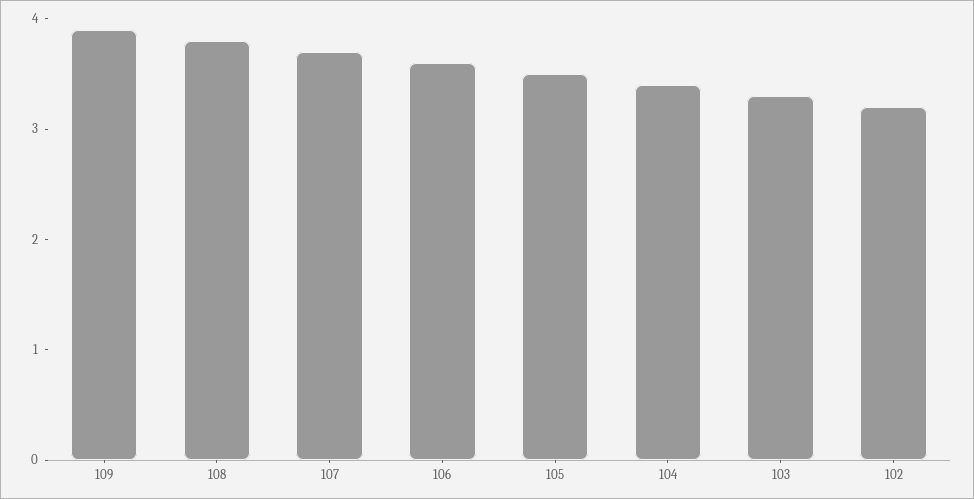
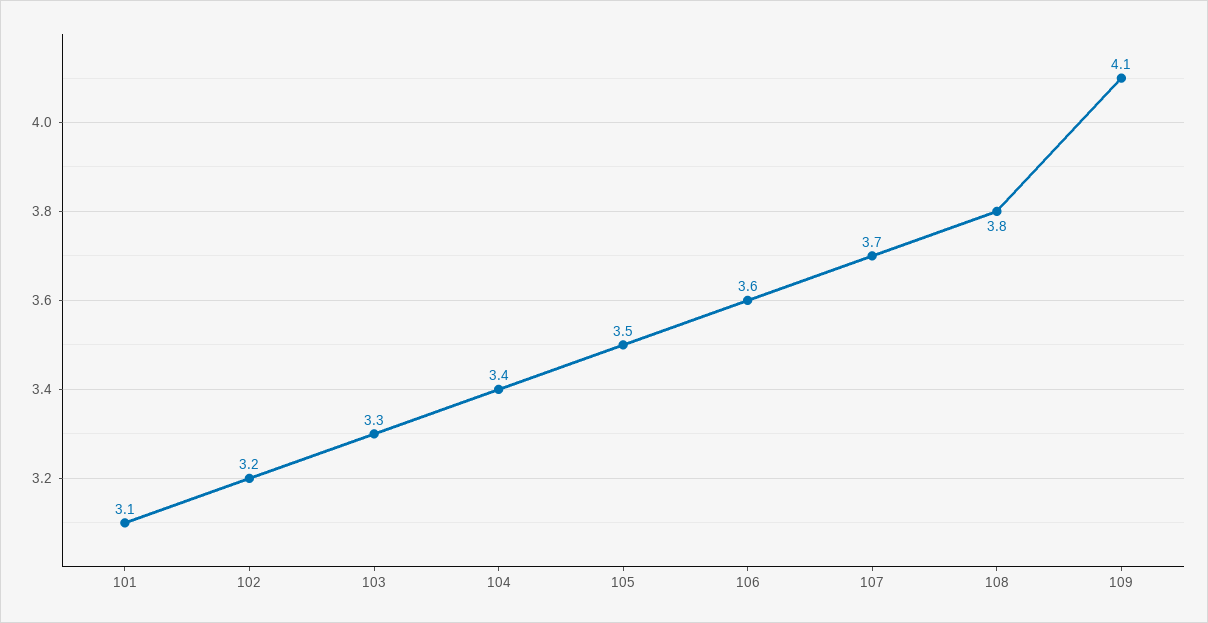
109: 3.9 -> 4.1
101: none -> 3.1

